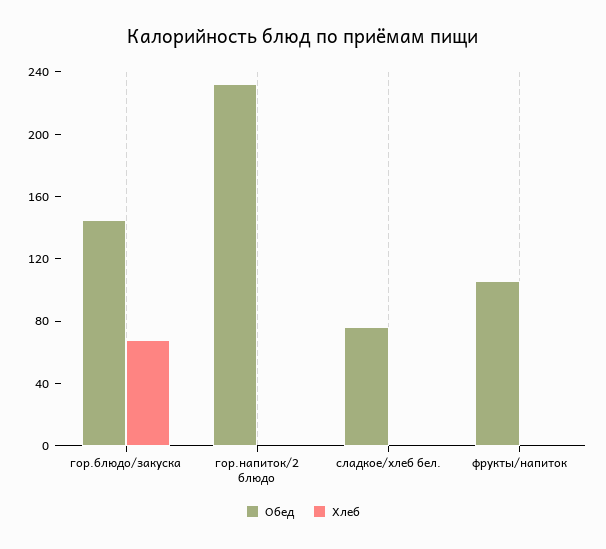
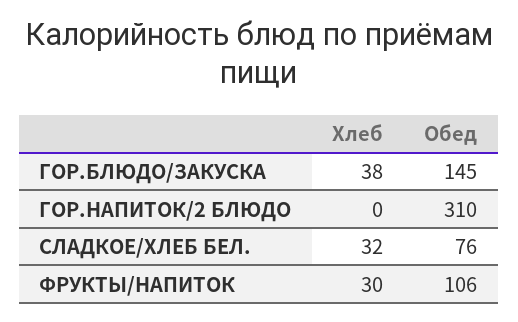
Хлеб, гор.блюдо/закуска: 70 -> 38
Обед, гор.напиток/2 блюдо: 230 -> 310
Хлеб, сладкое/хлеб бел.: 0 -> 32
Хлеб, фрукты/напиток: 0 -> 30

